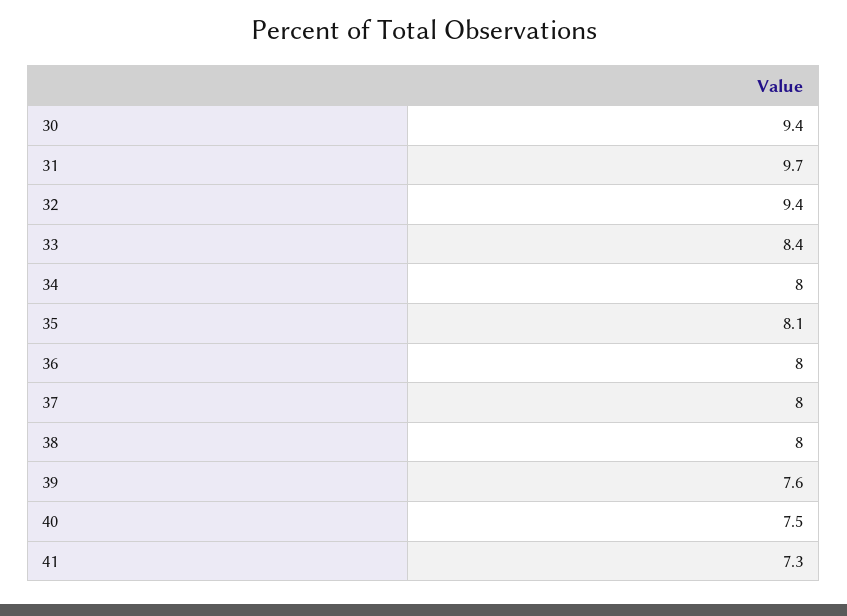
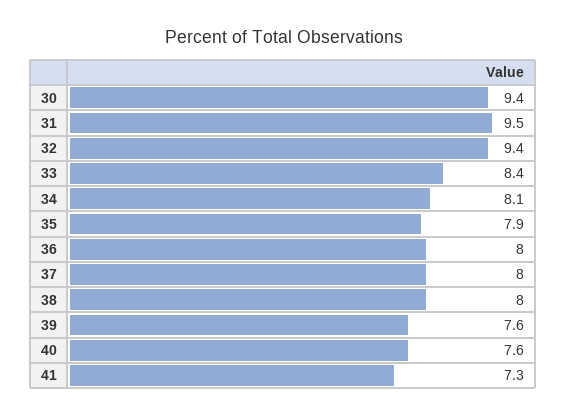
31: 9.7 -> 9.5
34: 8 -> 8.1
35: 8.1 -> 7.9
40: 7.5 -> 7.6

